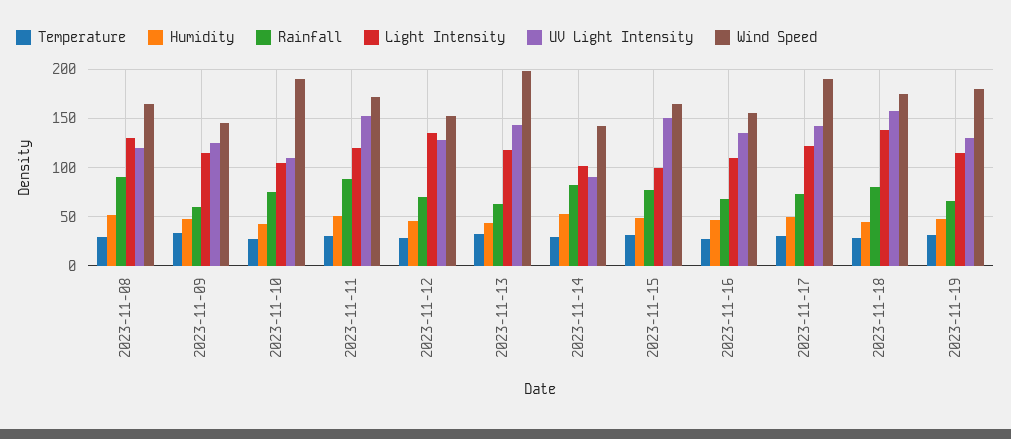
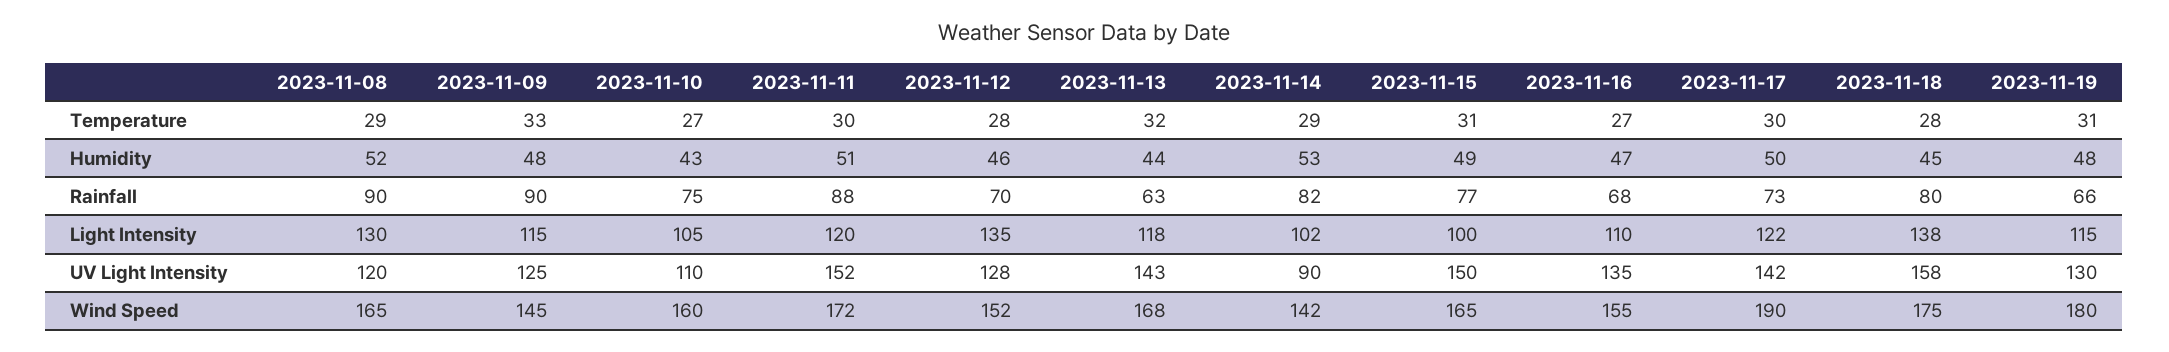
Rainfall, 2023-11-09: 60 -> 90
Wind Speed, 2023-11-10: 190 -> 160
Wind Speed, 2023-11-13: 200 -> 168

